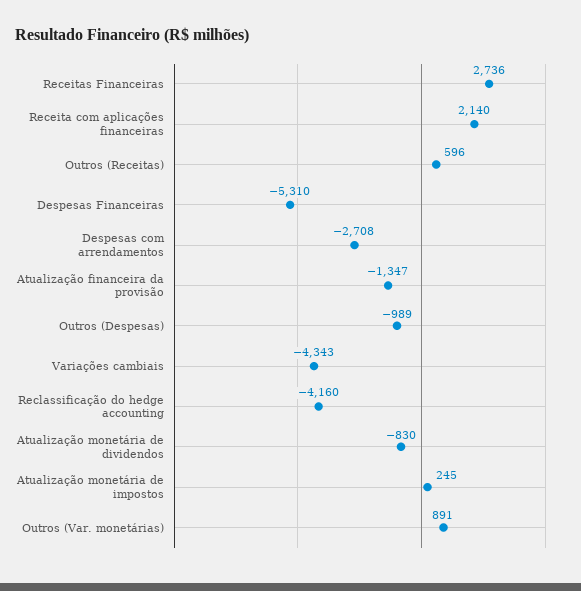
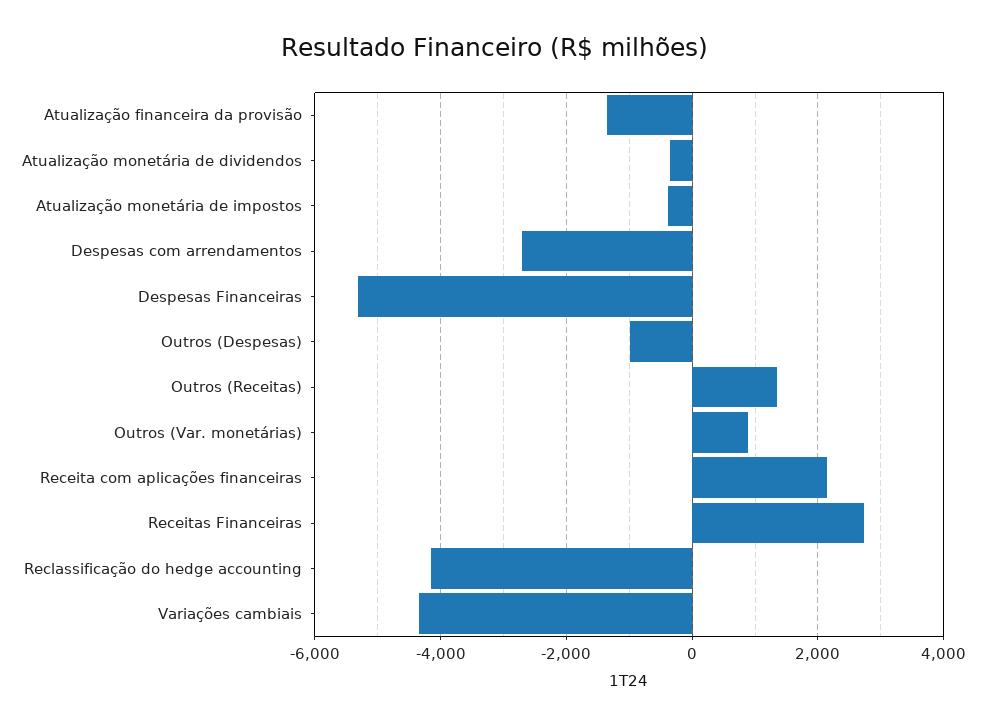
Outros (Receitas): 596 -> 1400
Atualização monetária de dividendos: -830 -> -400
Atualização monetária de impostos: 245 -> -400

